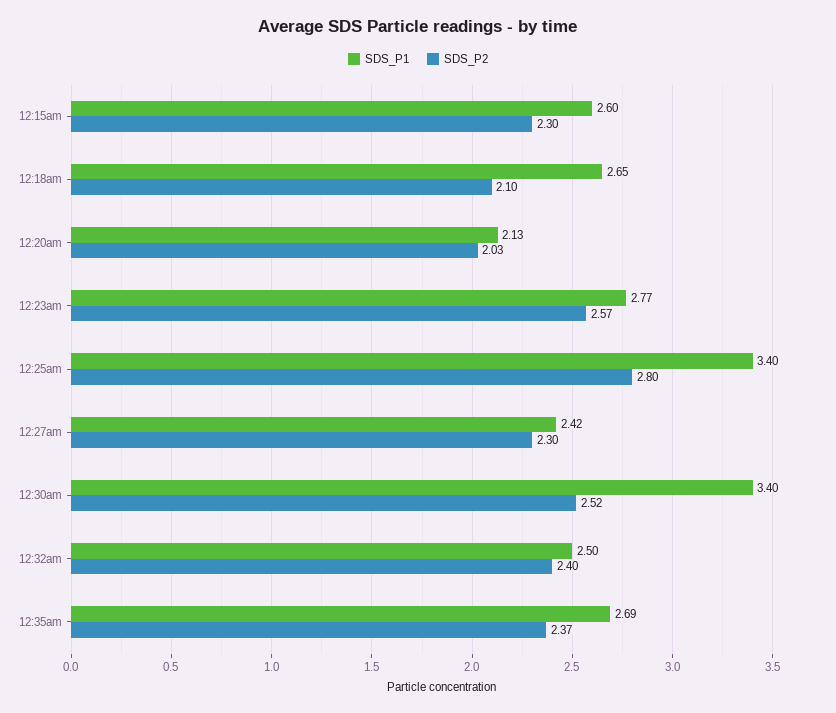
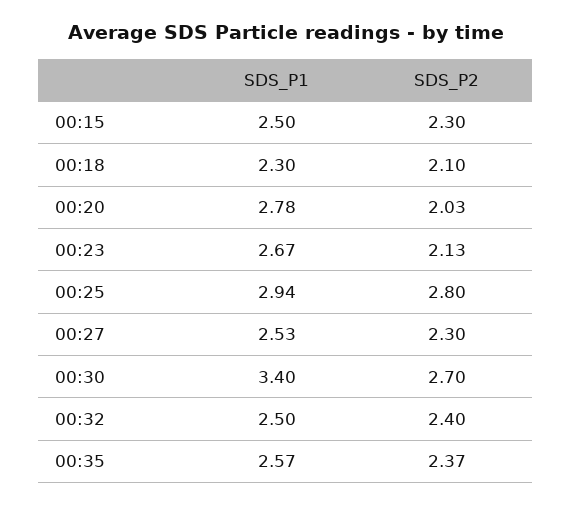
SDS_P1, 12:15am: 2.6 -> 2.5
SDS_P1, 12:18am: 2.65 -> 2.3
SDS_P1, 12:20am: 2.13 -> 2.78
SDS_P1, 12:23am: 2.77 -> 2.67
SDS_P2, 12:23am: 2.57 -> 2.13
SDS_P1, 12:25am: 3.4 -> 2.94
SDS_P1, 12:27am: 2.42 -> 2.53
SDS_P2, 12:30am: 2.52 -> 2.7
SDS_P1, 12:35am: 2.69 -> 2.57

